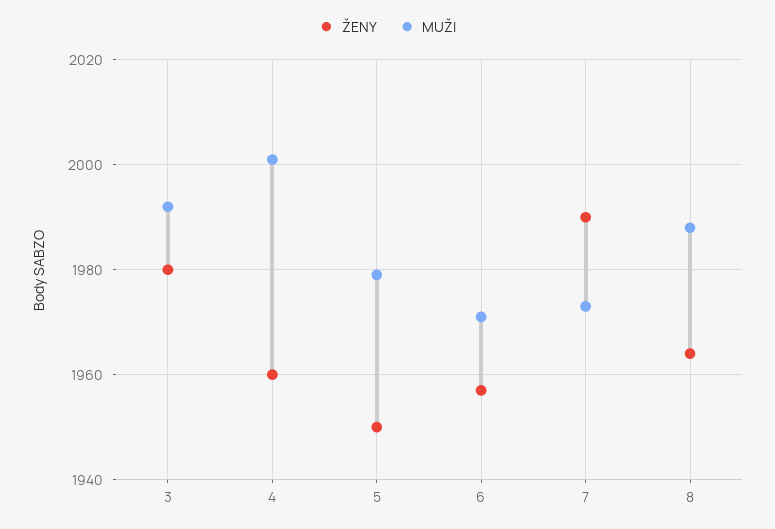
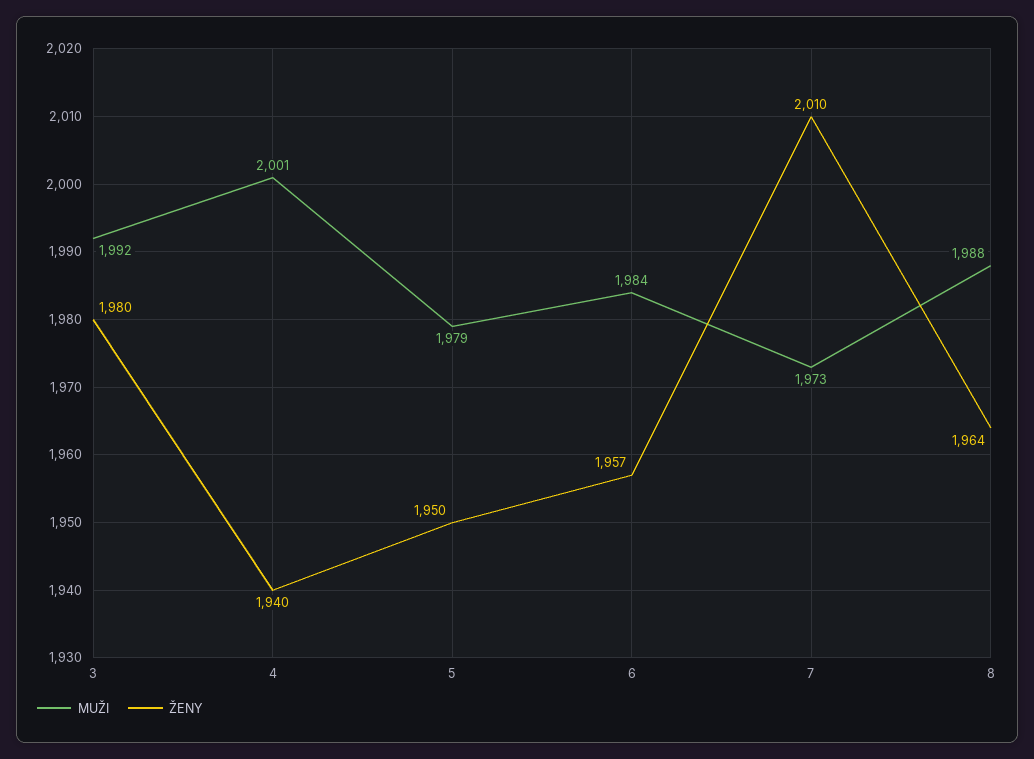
ŽENY, 4: 1960 -> 1940
MUŽI, 6: 1970 -> 1984
ŽENY, 7: 1990 -> 2010

